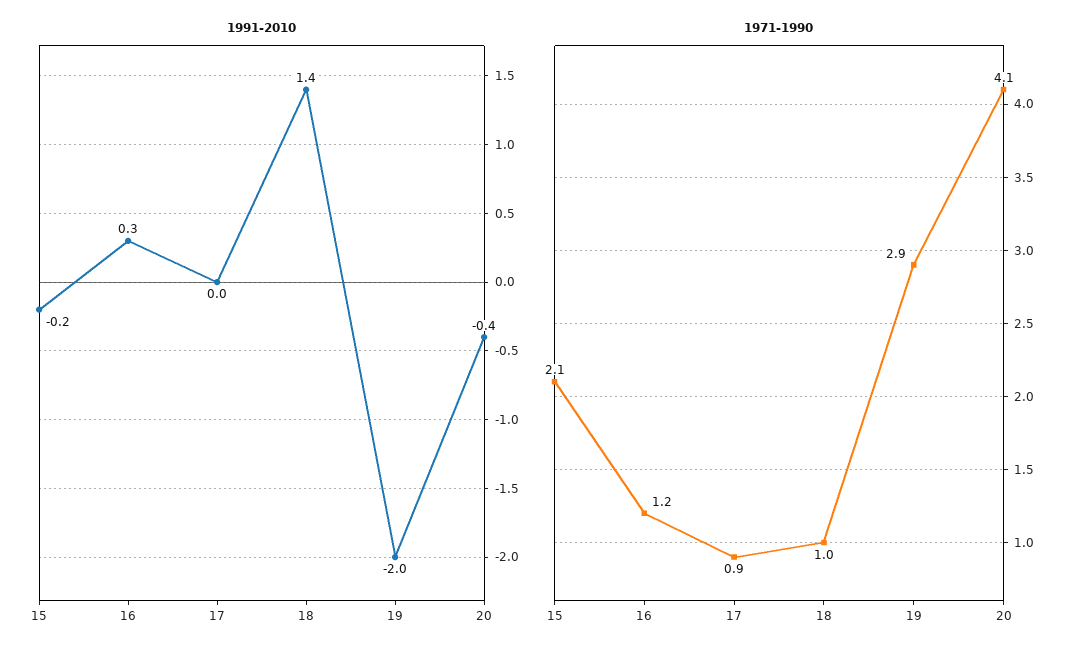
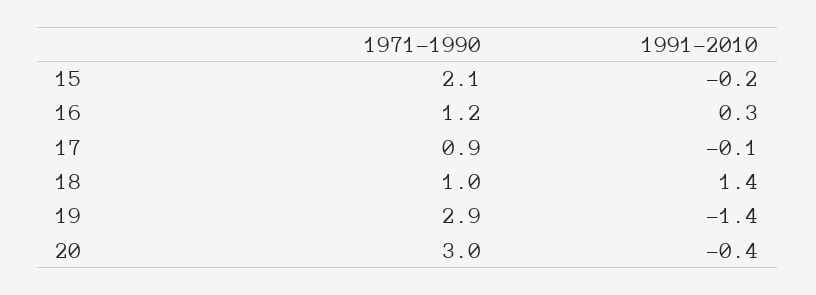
1991-2010, 17: 0 -> -0.1
1991-2010, 19: -2 -> -1.4
1971-1990, 20: 4.1 -> 3

